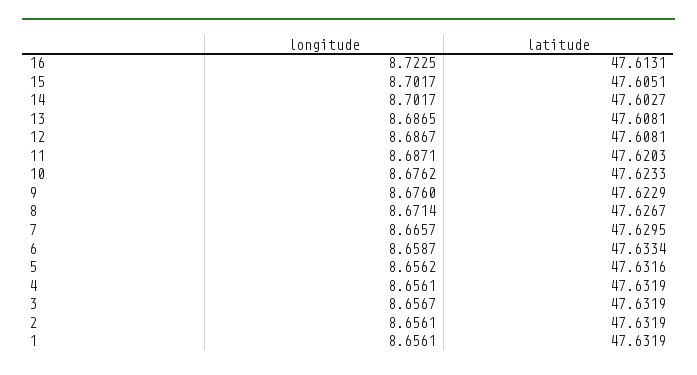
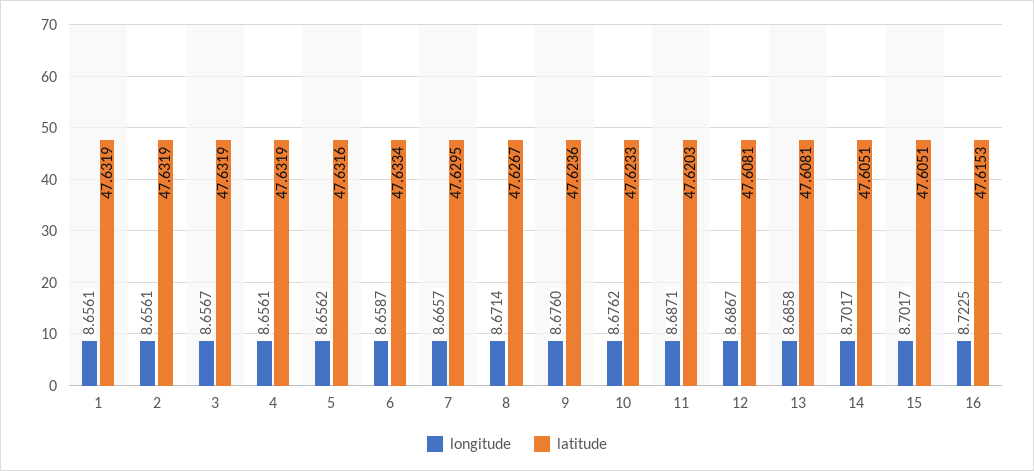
latitude, 16: 47.6131 -> 47.6153
latitude, 14: 47.6027 -> 47.6051
longitude, 13: 8.6865 -> 8.6858
latitude, 9: 47.6229 -> 47.6236

